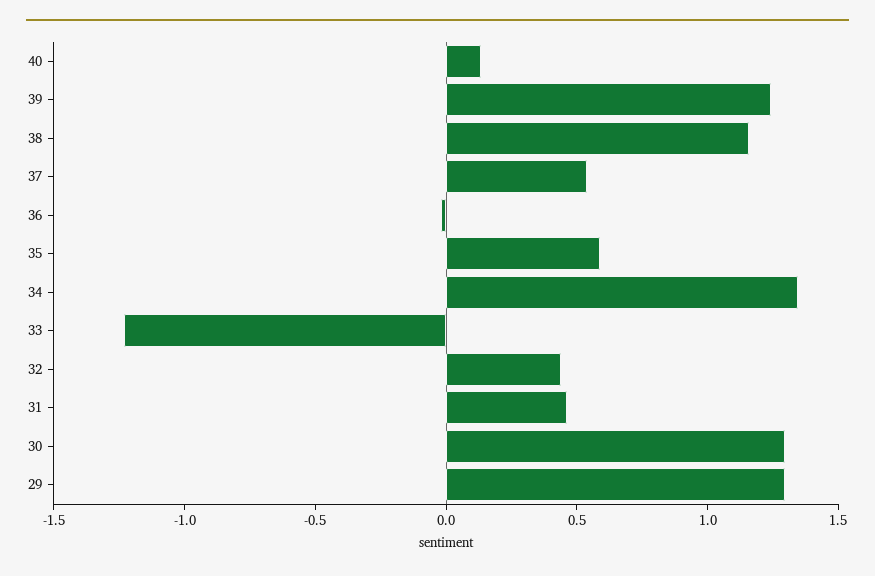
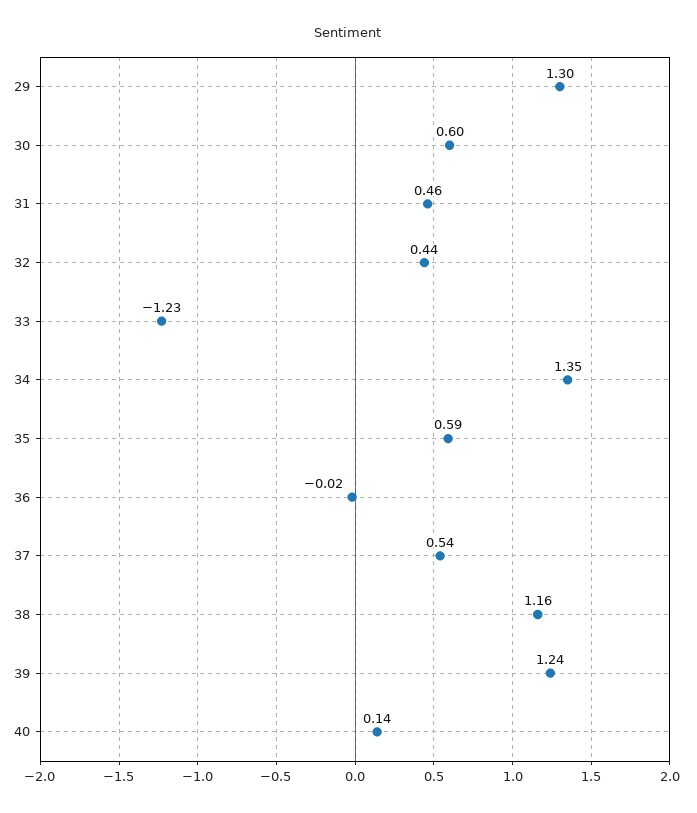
30: 1.3 -> 0.6

